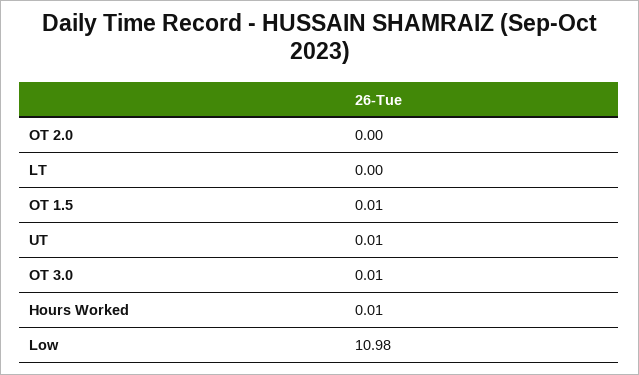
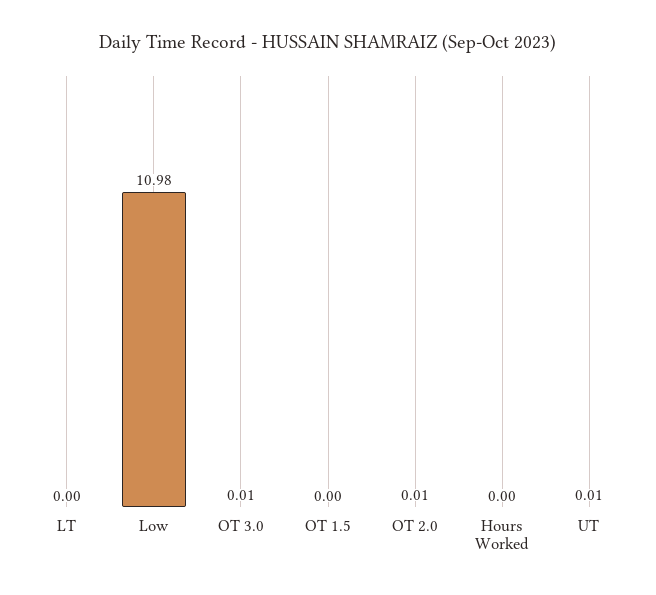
OT 2.0: 0 -> 0.01
OT 1.5: 0.01 -> 0
Hours Worked: 0.01 -> 0

